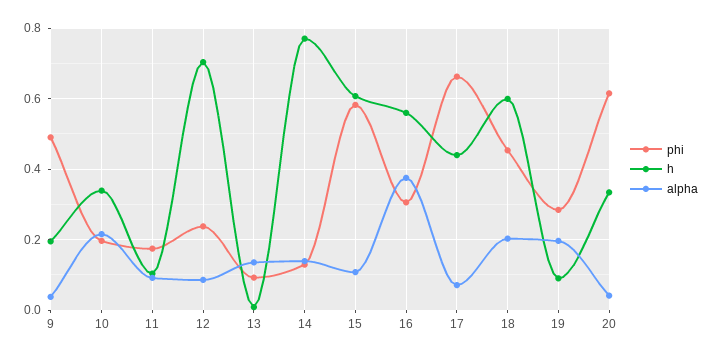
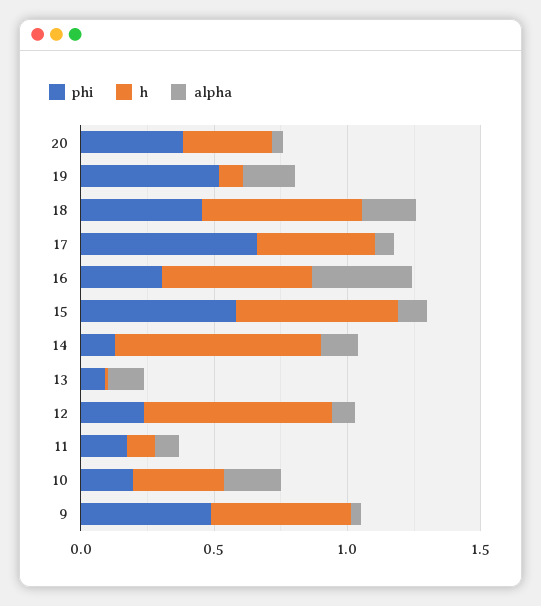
h, 9: 0.2 -> 0.5
phi, 19: 0.28 -> 0.5
phi, 20: 0.62 -> 0.4

